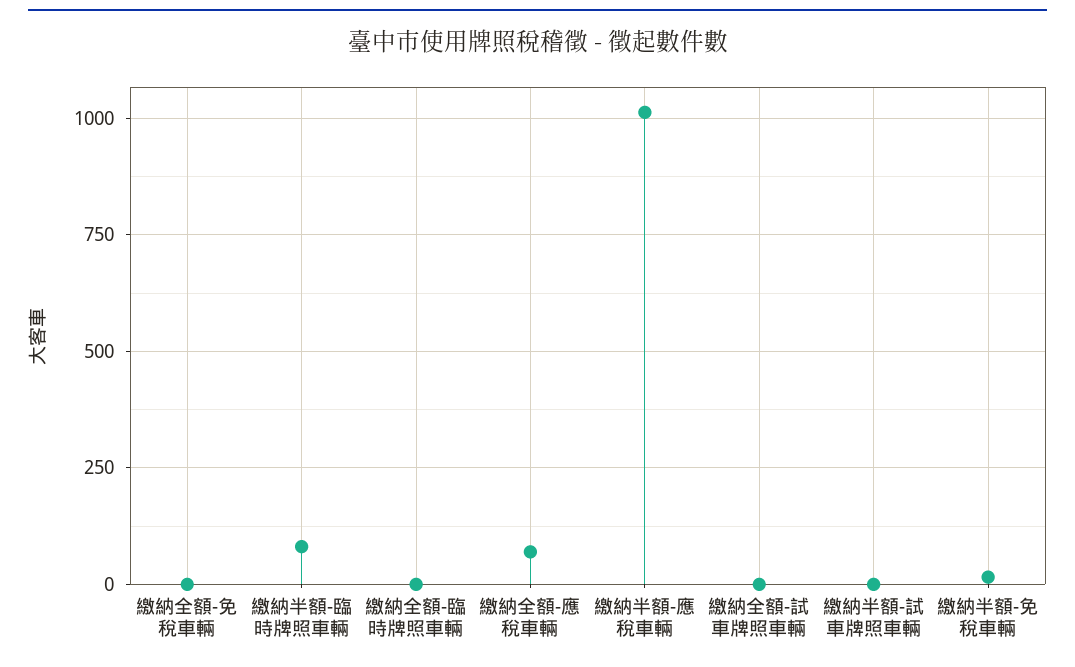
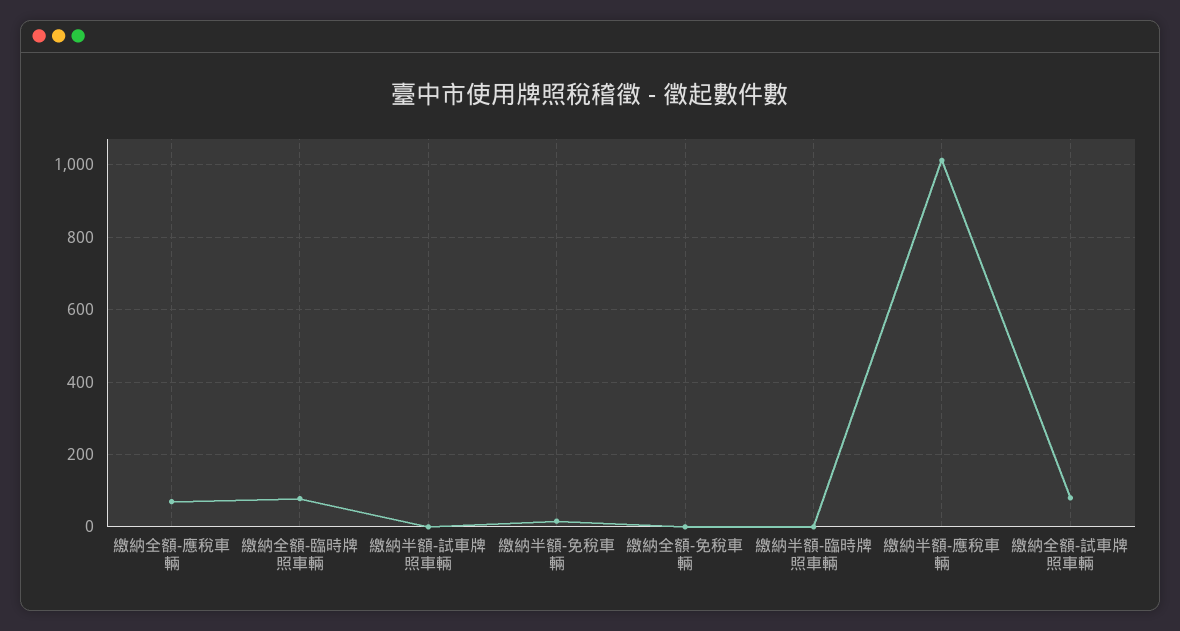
繳納半額-臨時牌照車輛: 75 -> 0
繳納全額-臨時牌照車輛: 0 -> 80
繳納全額-試車牌照車輛: 0 -> 80

